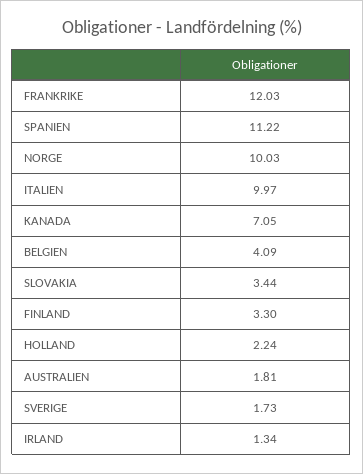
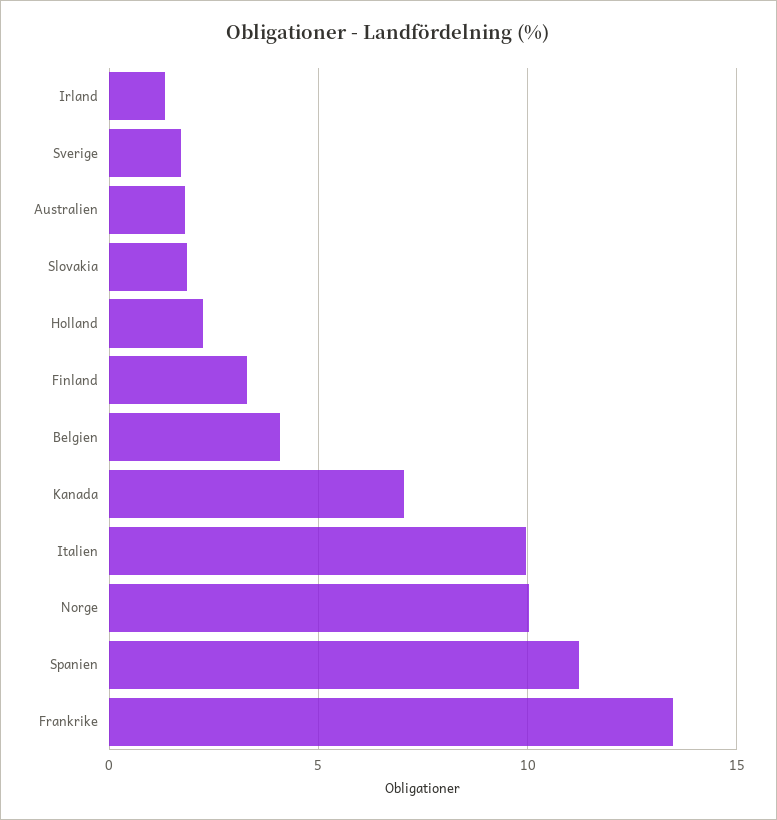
FRANKRIKE: 12.03 -> 13.5
SLOVAKIA: 3.44 -> 2

